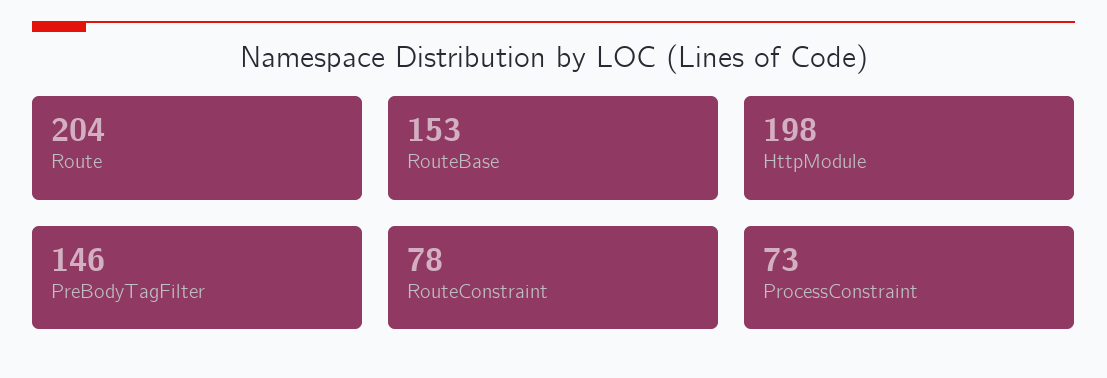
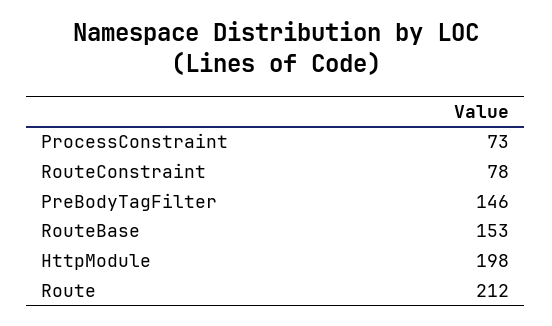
Route: 204 -> 212

